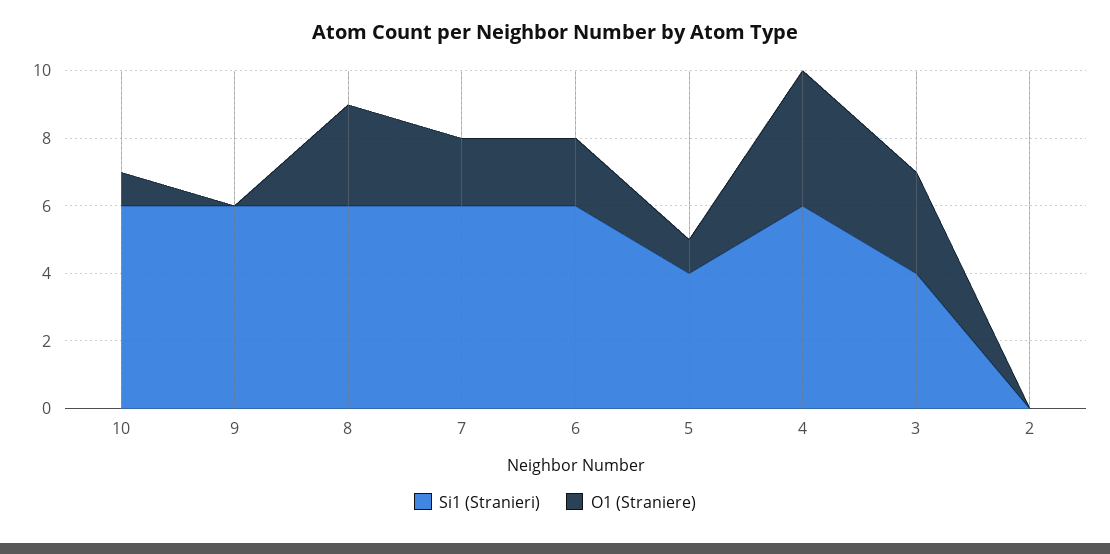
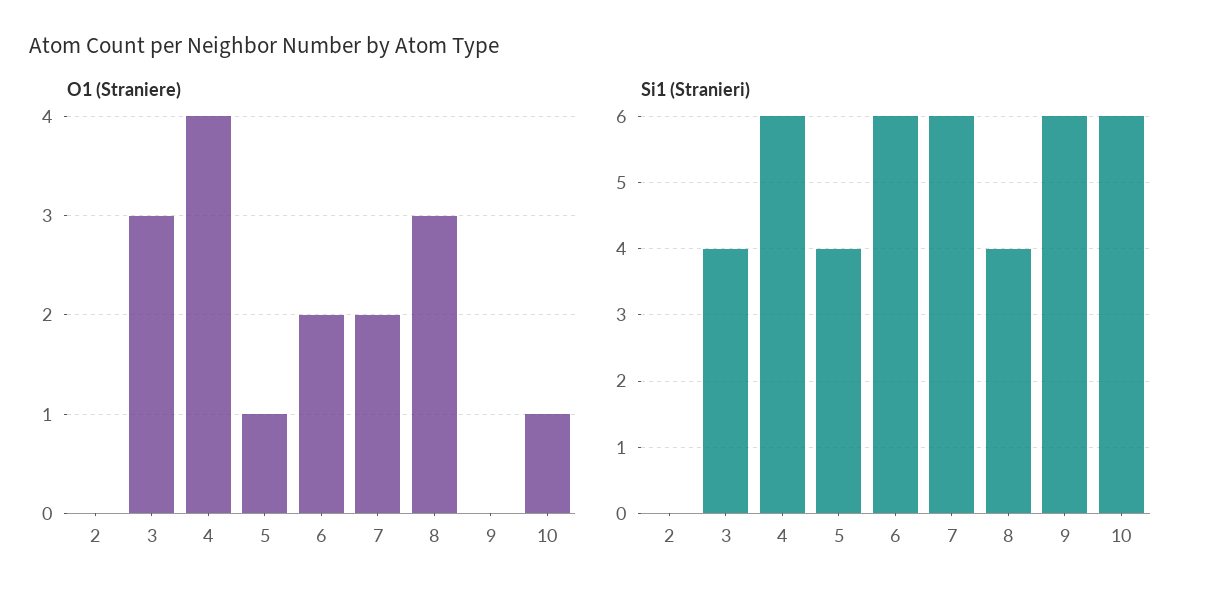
Si1 (Stranieri), 8: 6 -> 4

